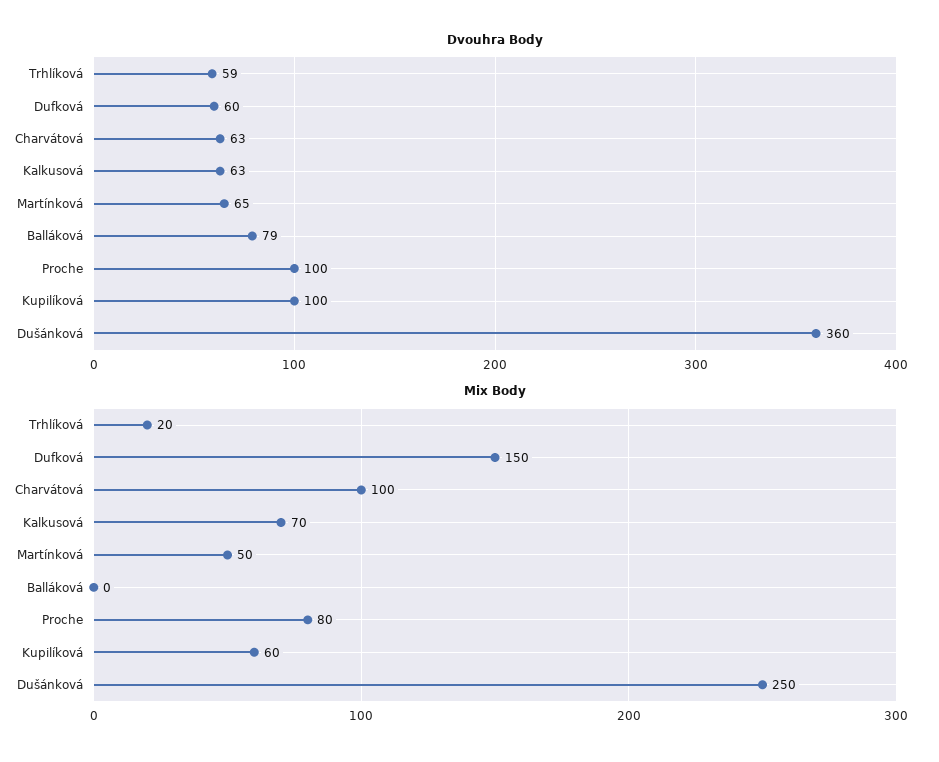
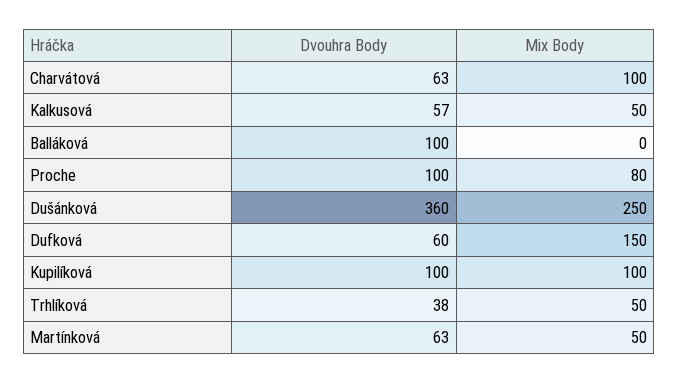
Dvouhra Body, Trhlíková: 59 -> 38
Dvouhra Body, Kalkusová: 63 -> 57
Dvouhra Body, Martínková: 65 -> 63
Dvouhra Body, Balláková: 79 -> 100
Mix Body, Trhlíková: 20 -> 50
Mix Body, Kalkusová: 70 -> 50
Mix Body, Kupilíková: 60 -> 100

